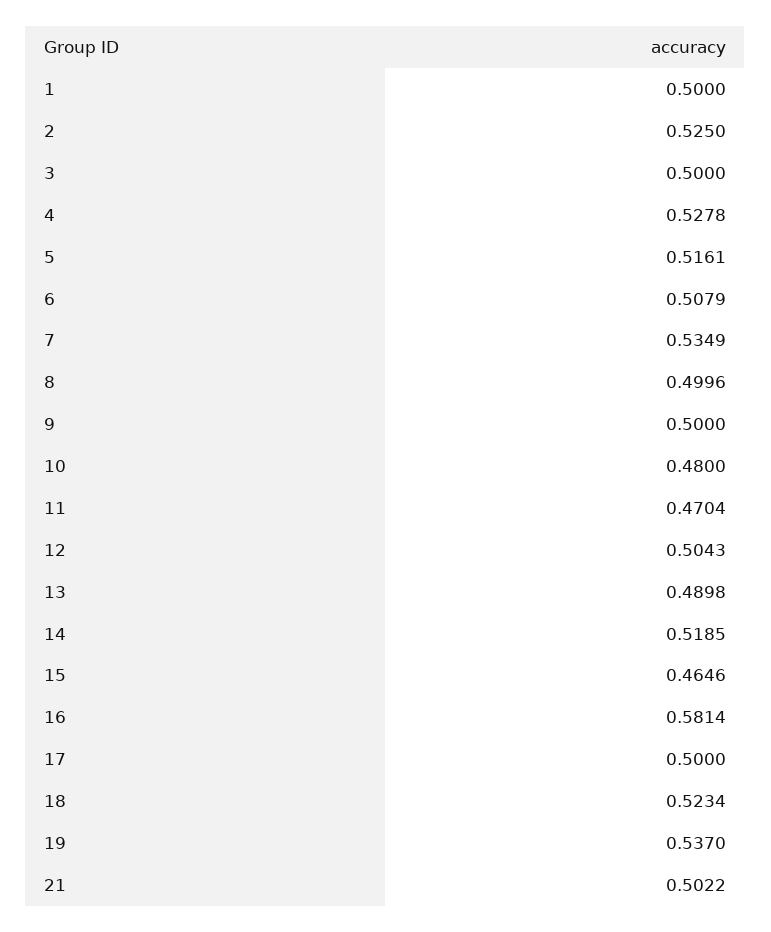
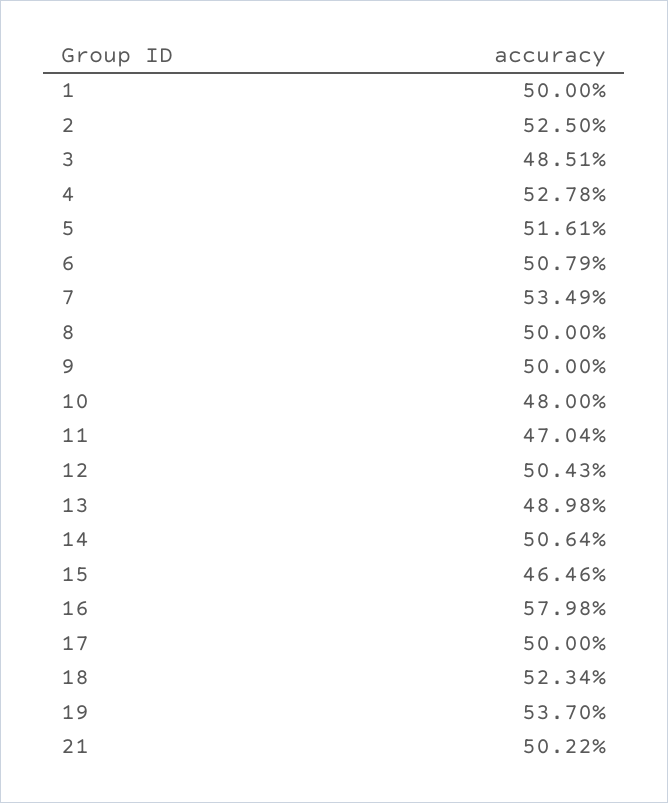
3: 0.5 -> 0.4851
8: 0.4996 -> 0.5
14: 0.5185 -> 0.5064
16: 0.5814 -> 0.5798

